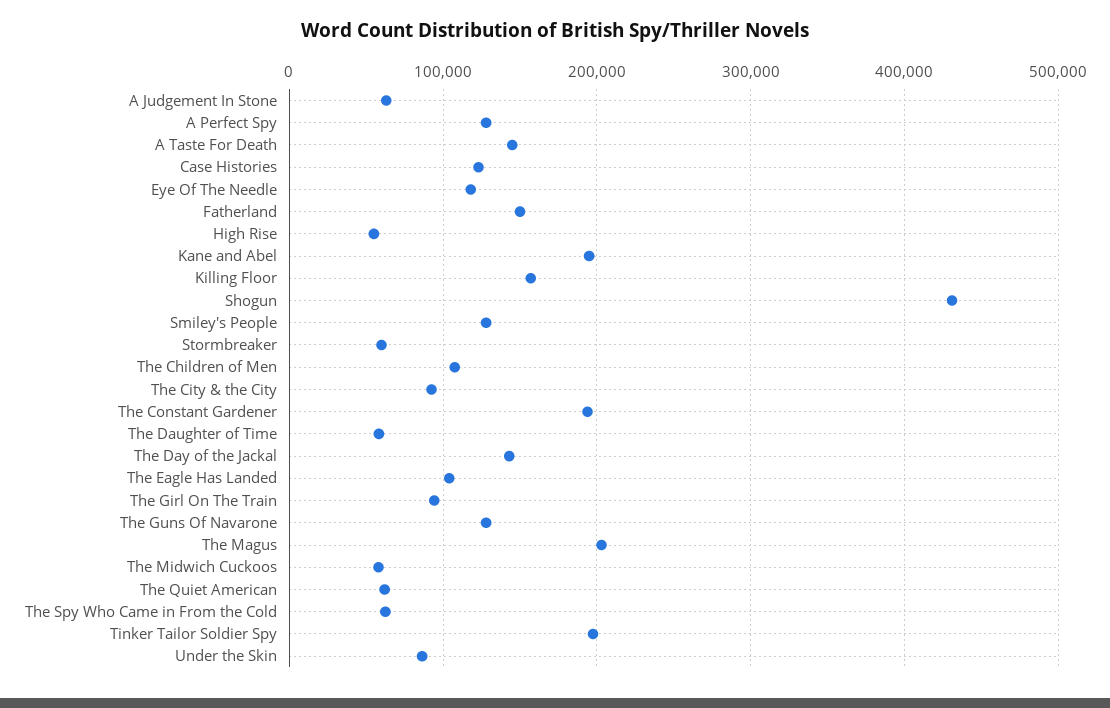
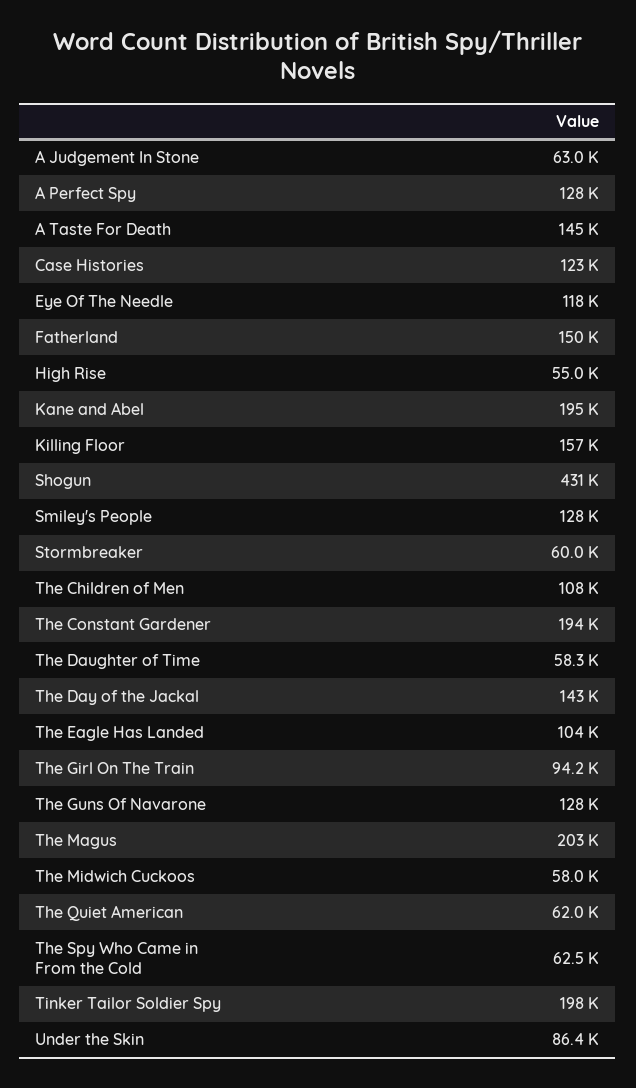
The City & the City: 90000 -> none

